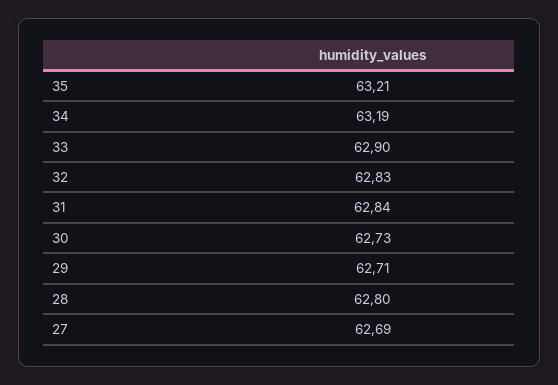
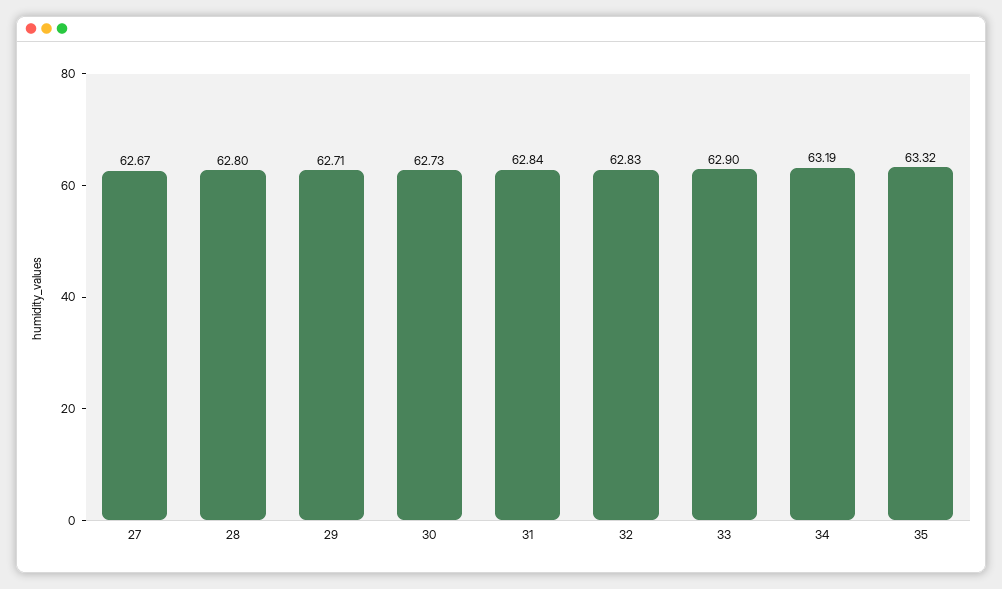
35: 63.21 -> 63.32
27: 62.69 -> 62.67

